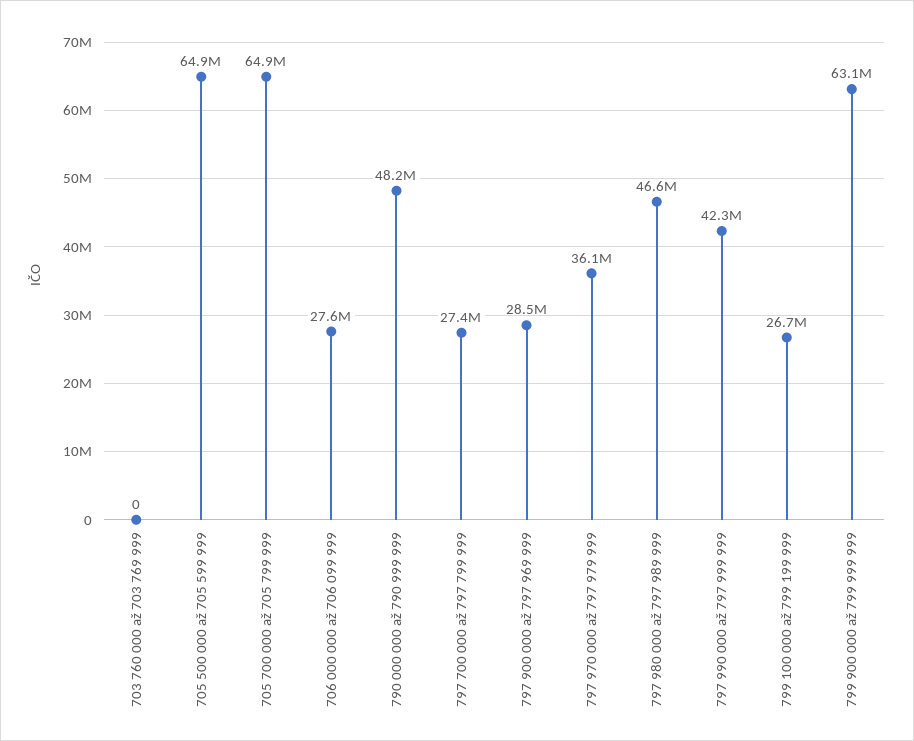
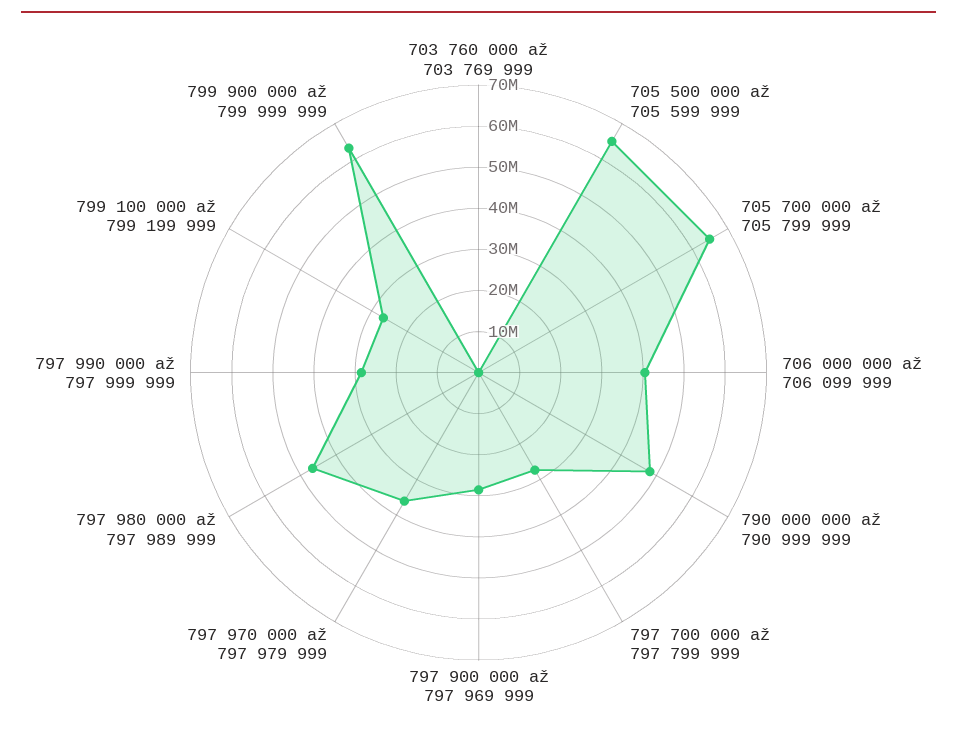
706 000 000 až 706 099 999: 27600000 -> 40000000
797 990 000 až 797 999 999: 42300000 -> 28000000

